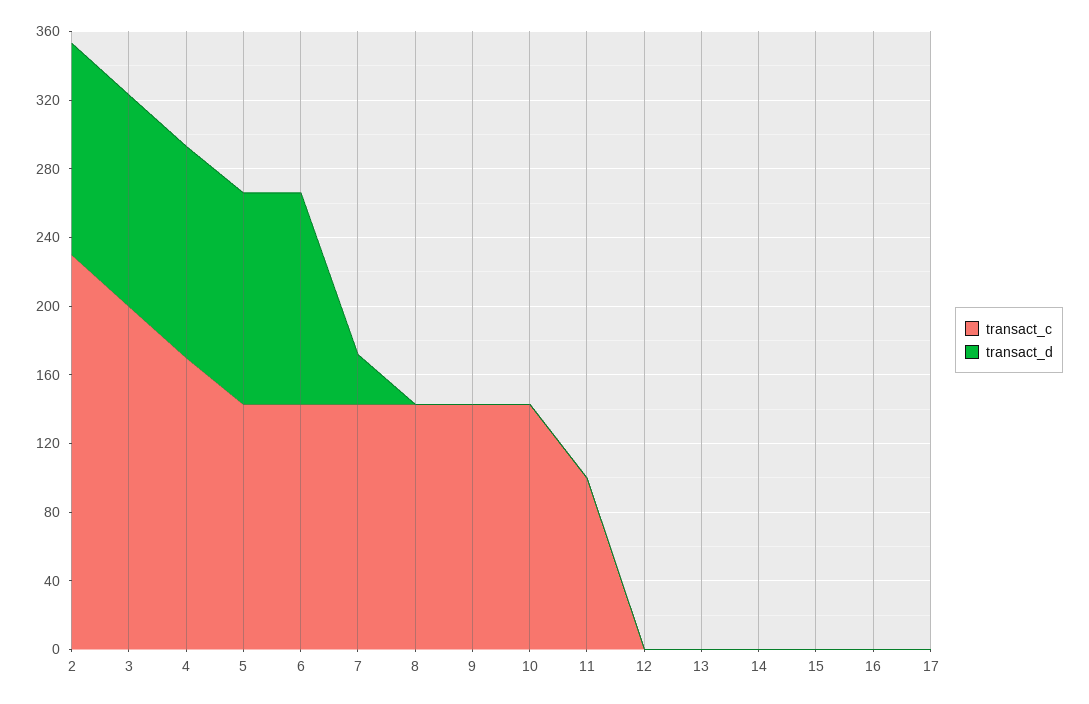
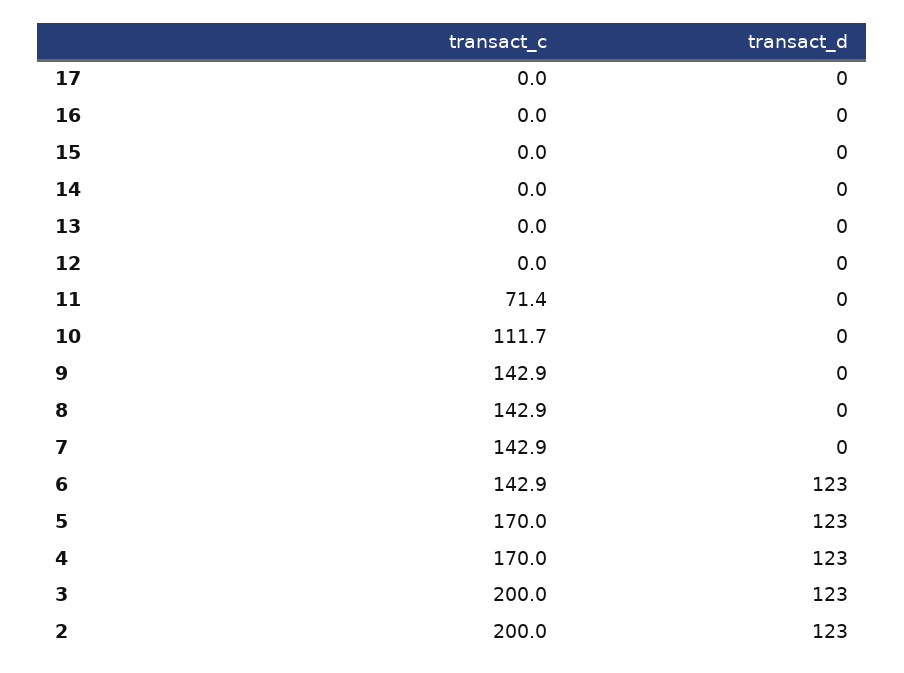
transact_c, 2: 230 -> 200
transact_c, 5: 140 -> 170
transact_d, 7: 30 -> 0
transact_c, 10: 140 -> 111.7
transact_c, 11: 100 -> 71.4

